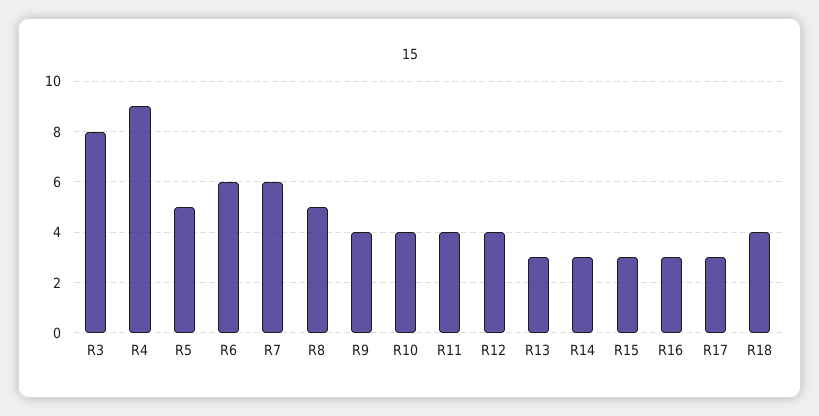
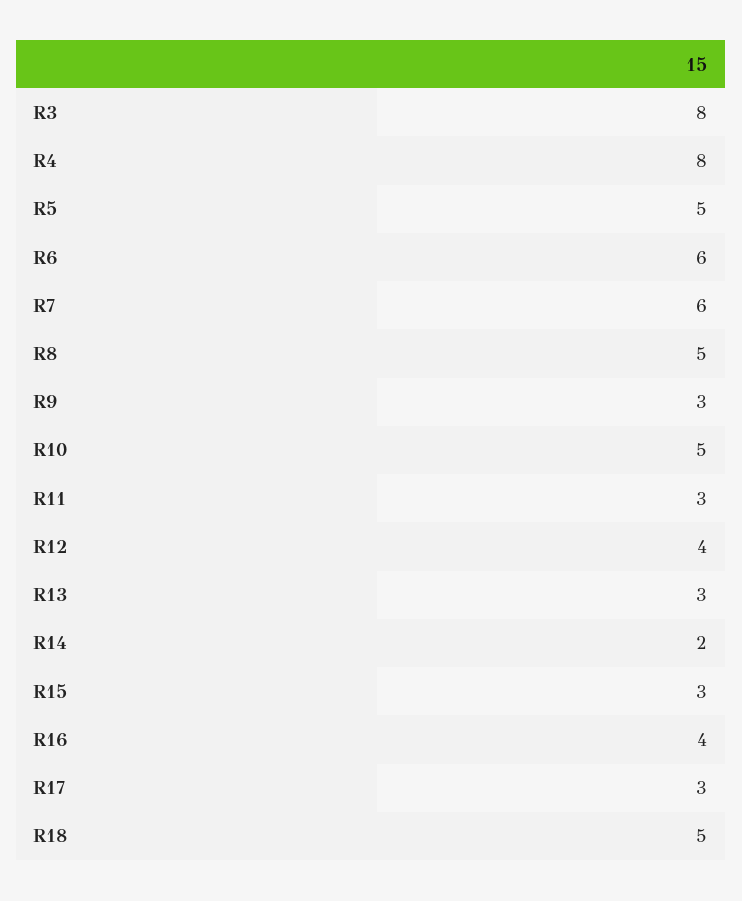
R4: 9 -> 8
R9: 4 -> 3
R10: 4 -> 5
R11: 4 -> 3
R14: 3 -> 2
R16: 3 -> 4
R18: 4 -> 5

